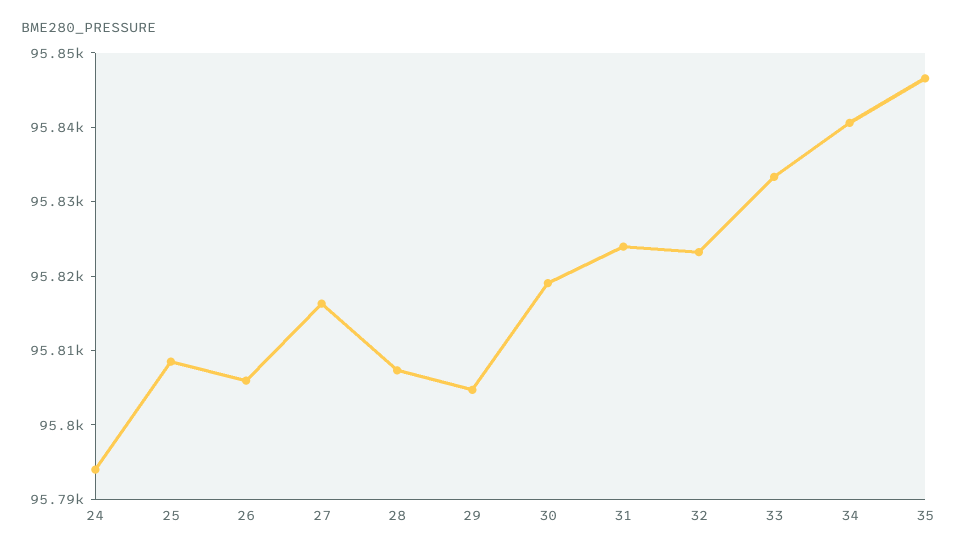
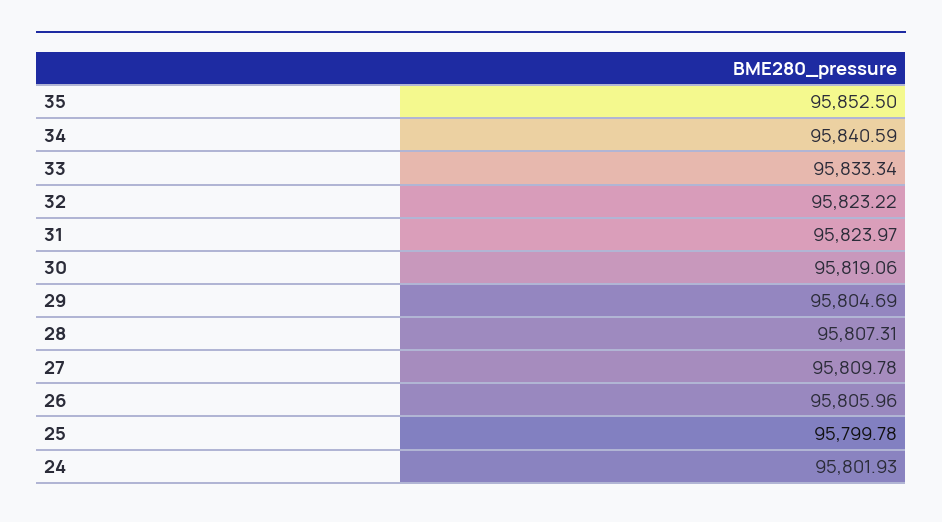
24: 95794 -> 95801.93
25: 95808 -> 95799.78
27: 95816 -> 95809.78
35: 95846 -> 95852.5

